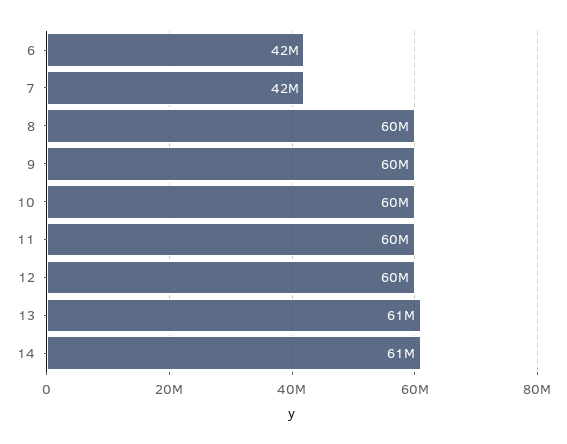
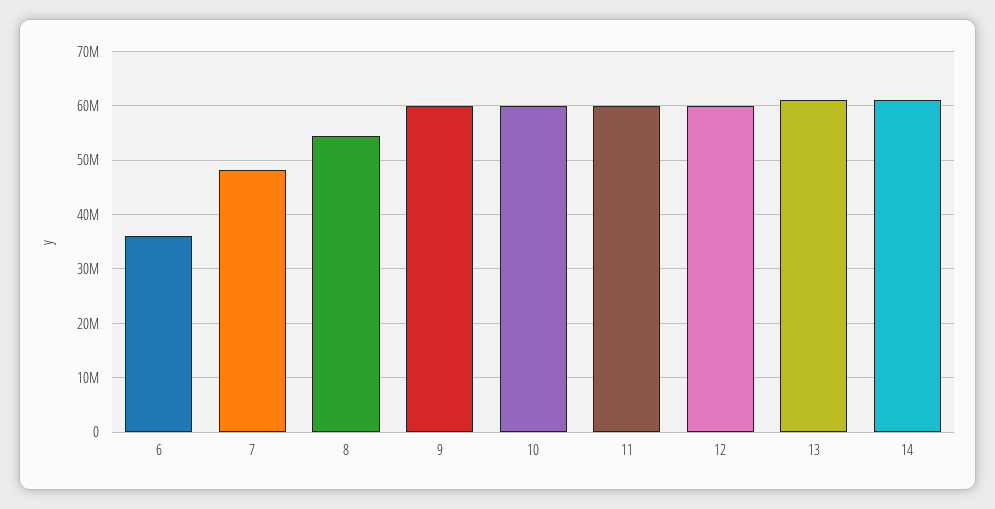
6: 42000000 -> 36000000
7: 42000000 -> 48000000
8: 60000000 -> 54000000

